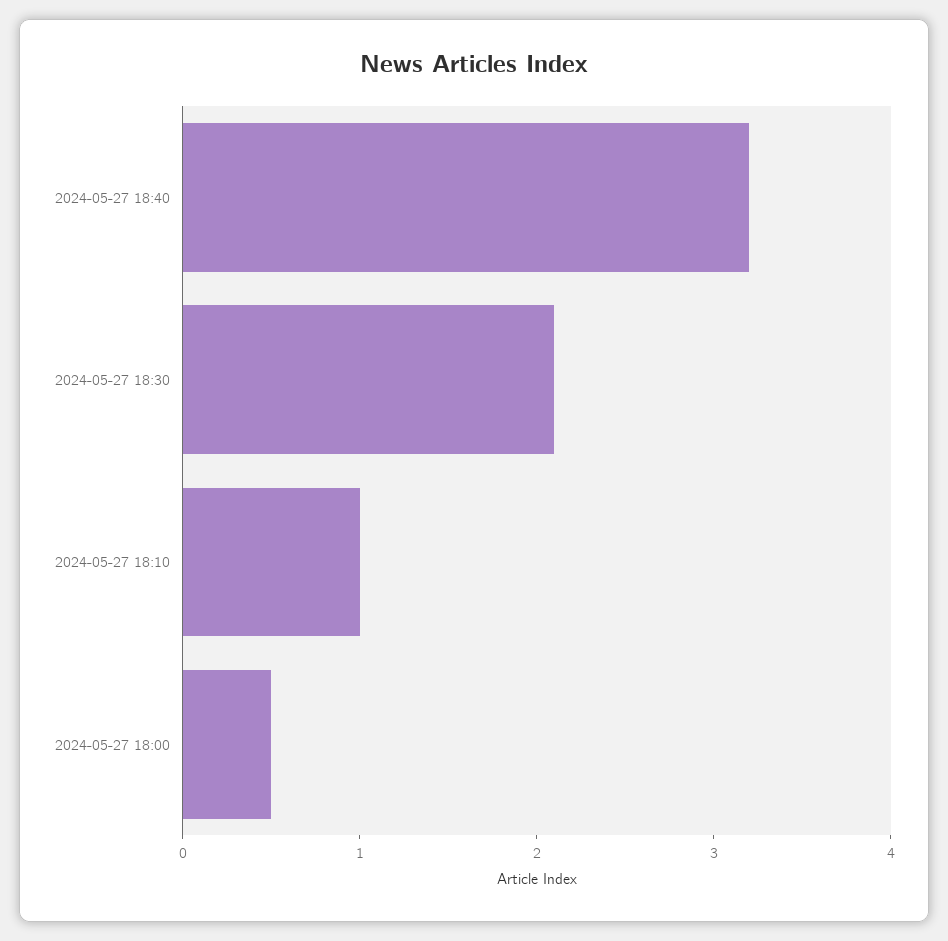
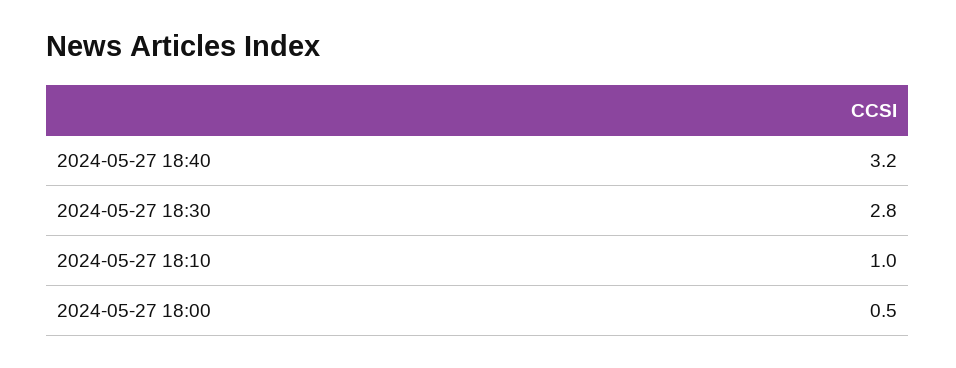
2024-05-27 18:30: 2.1 -> 2.8

